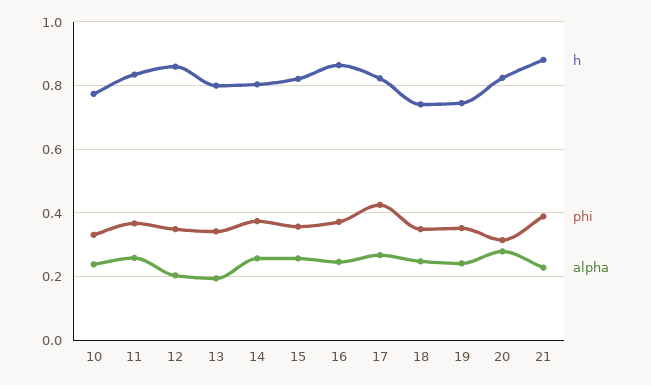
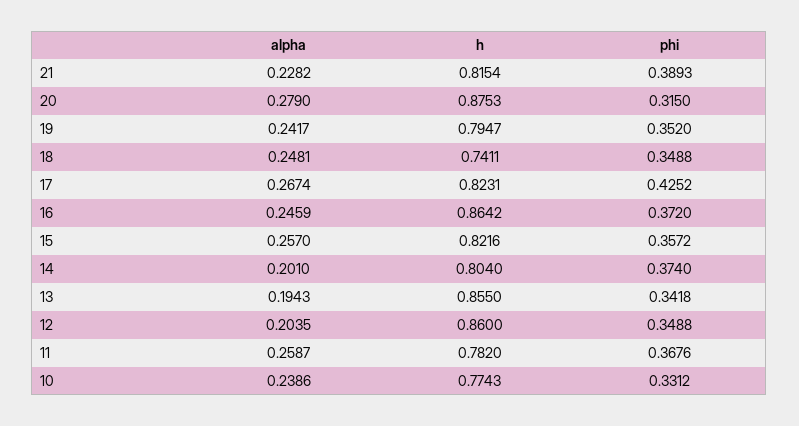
h, 11: 0.84 -> 0.782
h, 13: 0.8 -> 0.855
alpha, 14: 0.26 -> 0.201
h, 19: 0.74 -> 0.7947
h, 20: 0.82 -> 0.8753
h, 21: 0.88 -> 0.8154

